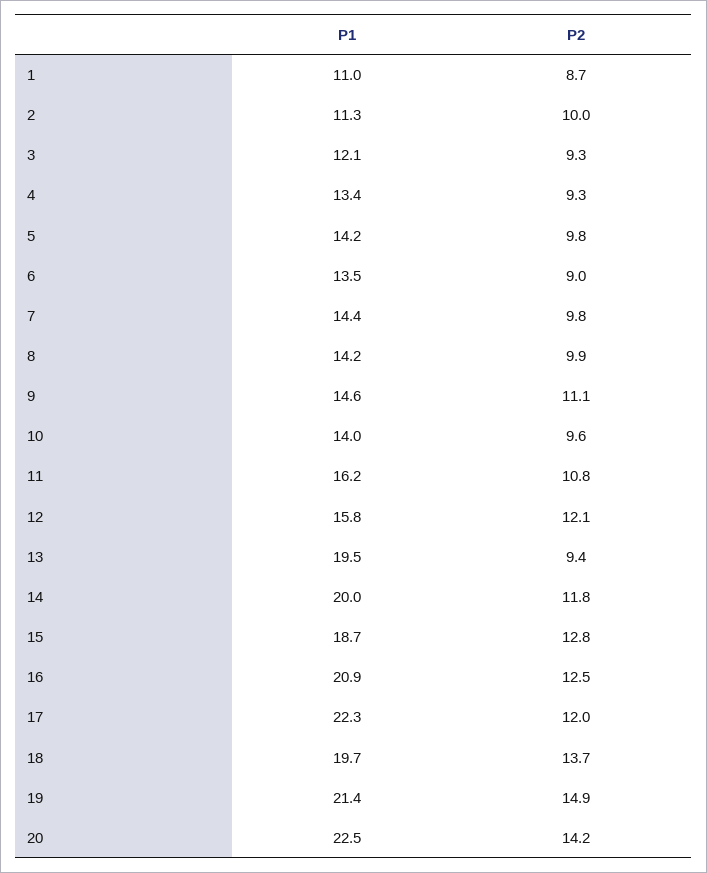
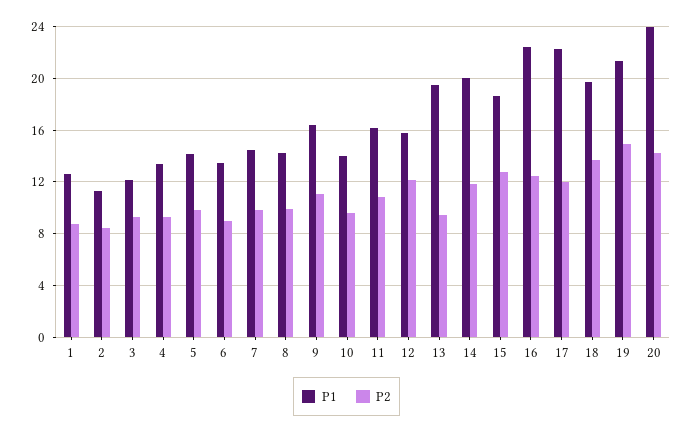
P1, 1: 11 -> 12.5
P2, 2: 10 -> 8.5
P1, 9: 14.6 -> 16.5
P1, 16: 20.9 -> 22.5
P1, 20: 22.5 -> 24

